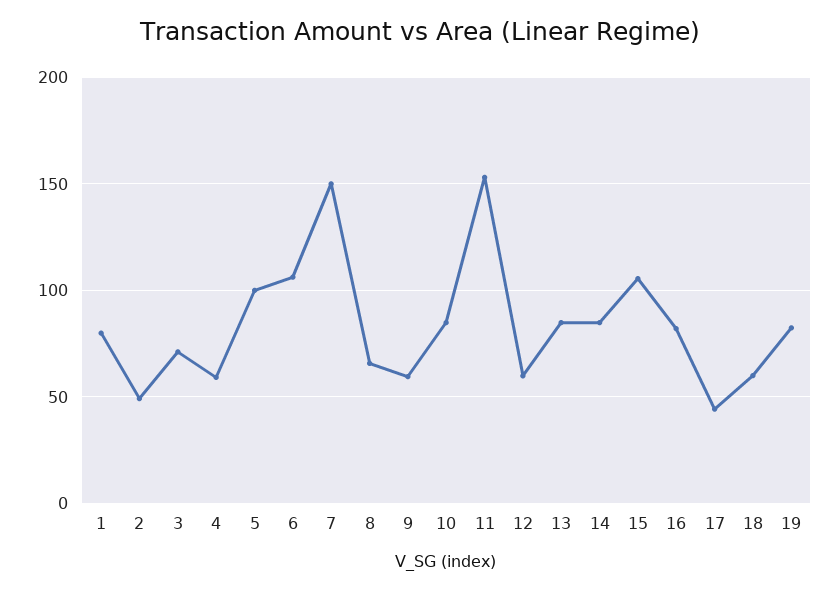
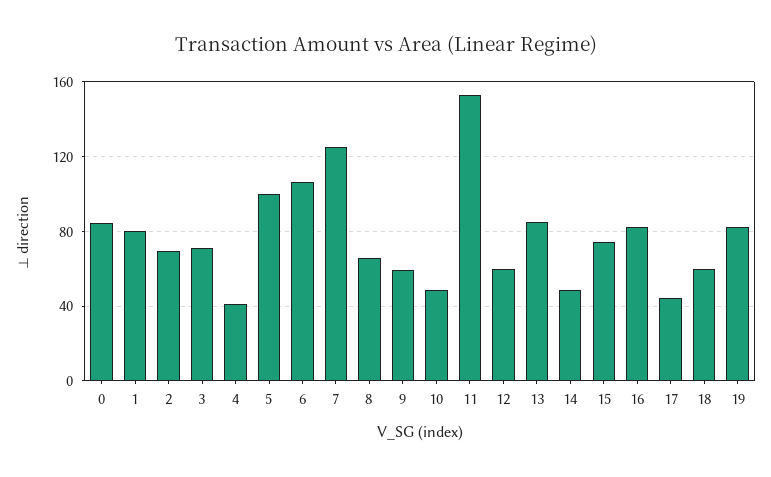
2: 50 -> 70
4: 60 -> 40
7: 150 -> 125
10: 85 -> 50
14: 85 -> 50
15: 105 -> 75
0: none -> 85

